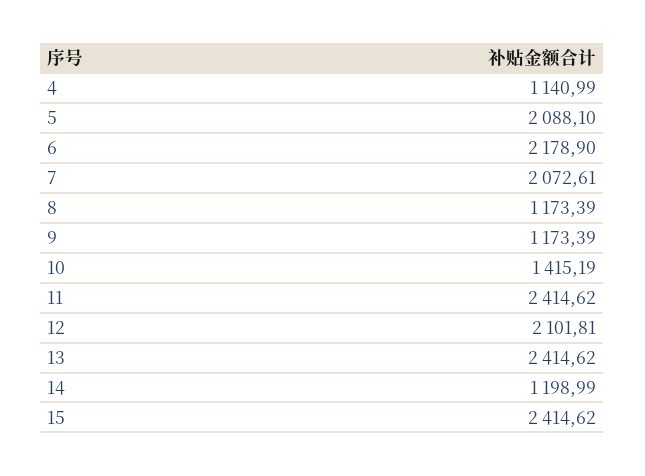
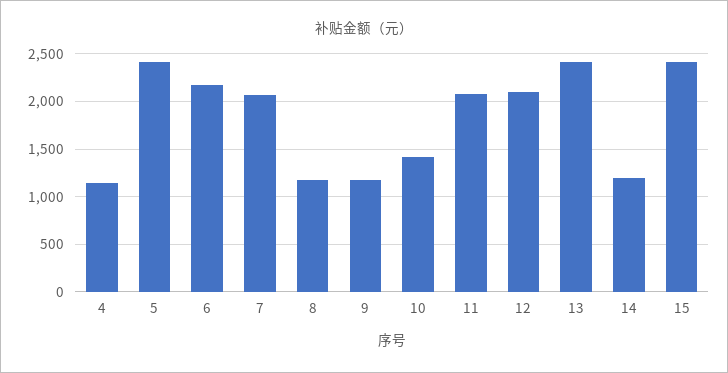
5: 2088.1 -> 2400
11: 2414.62 -> 2100

